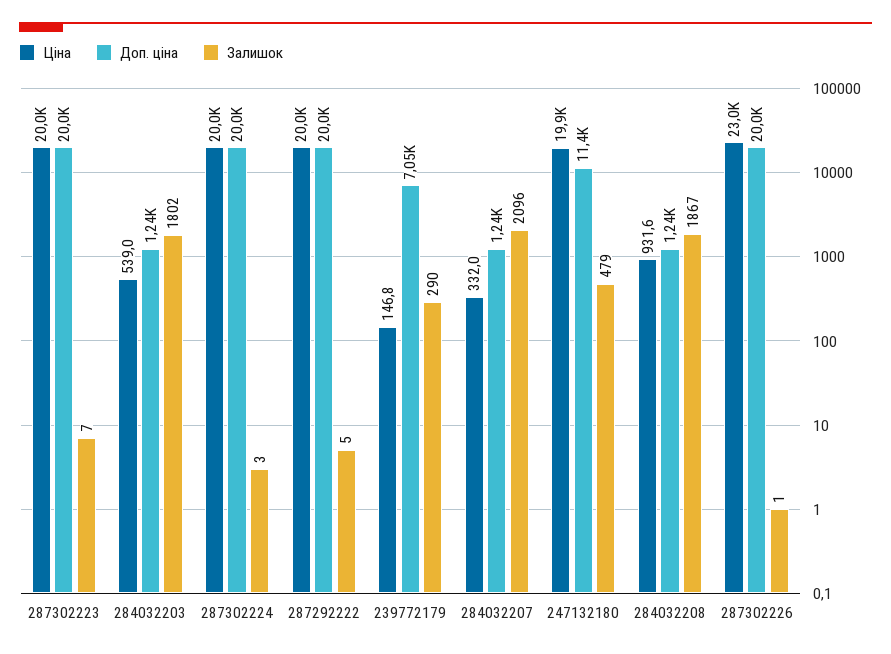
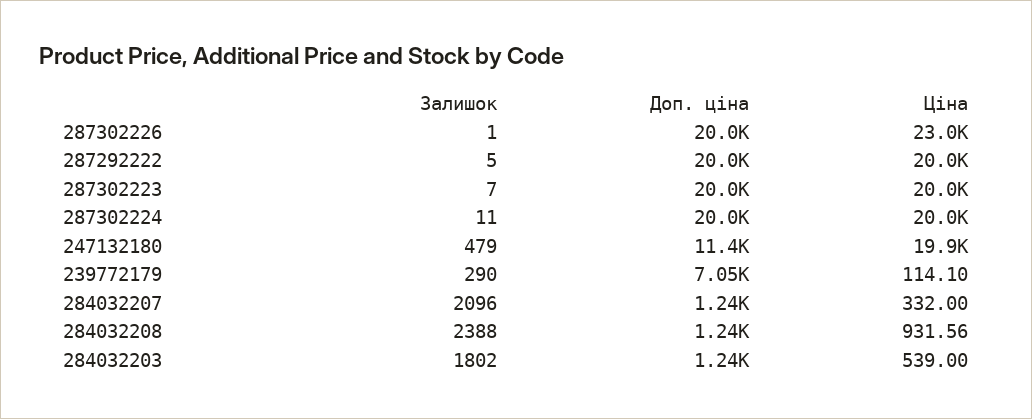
Залишок, 287302224: 3 -> 11
Ціна, 239772179: 146.8 -> 114.1
Залишок, 284032208: 1867 -> 2388

